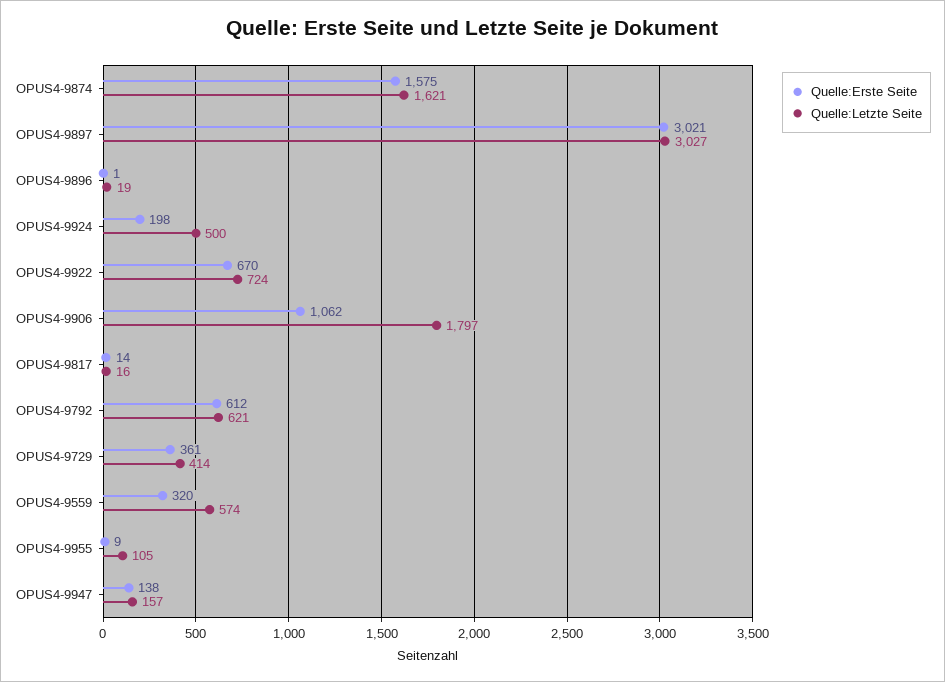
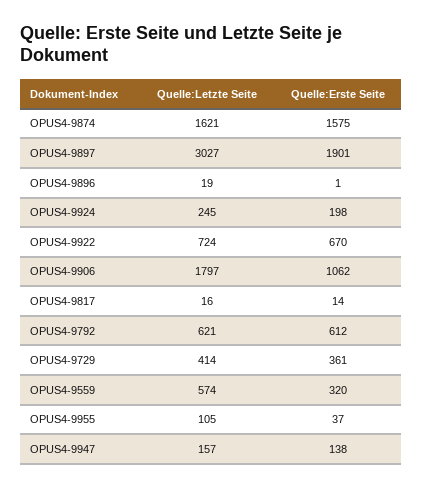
Quelle:Erste Seite, OPUS4-9897: 3021 -> 1901
Quelle:Letzte Seite, OPUS4-9924: 500 -> 245
Quelle:Erste Seite, OPUS4-9955: 9 -> 37

